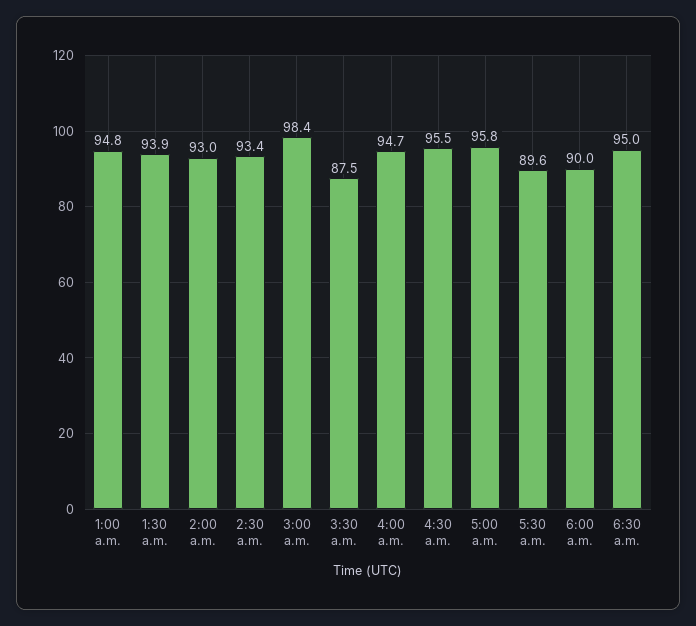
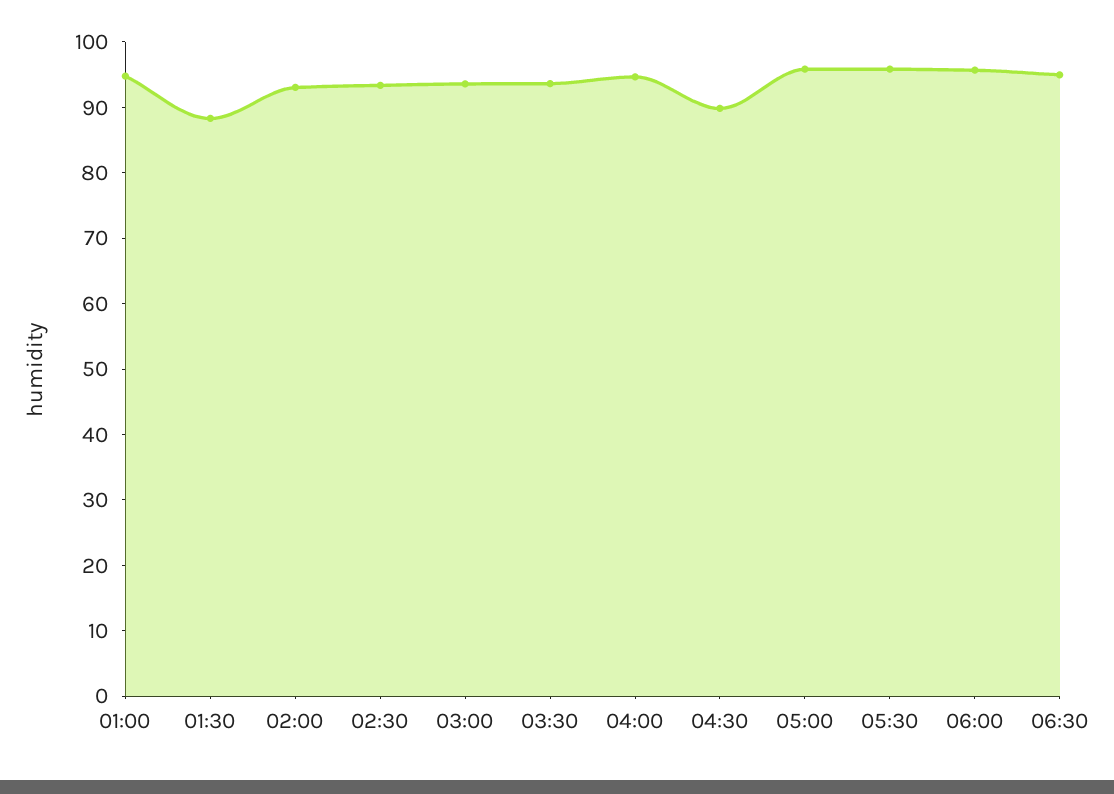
1:30 a.m.: 93.9 -> 88
3:00 a.m.: 98.4 -> 94
3:30 a.m.: 87.5 -> 94
4:30 a.m.: 95.5 -> 90
5:30 a.m.: 89.6 -> 96
6:00 a.m.: 90 -> 96

